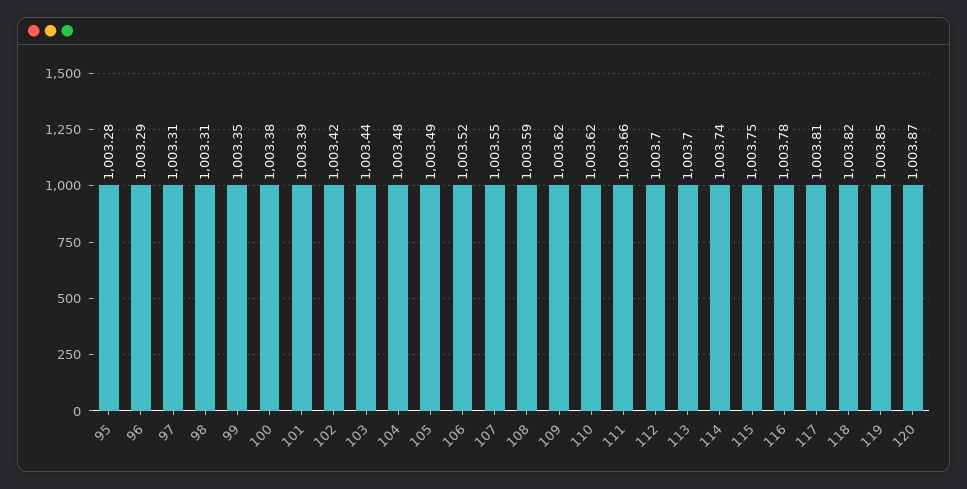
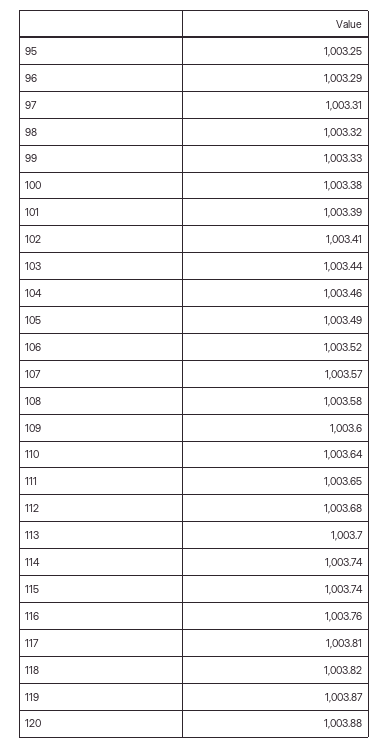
95: 1003.28 -> 1003.25
98: 1003.31 -> 1003.32
99: 1003.35 -> 1003.33
102: 1003.42 -> 1003.41
104: 1003.48 -> 1003.46
107: 1003.55 -> 1003.57
108: 1003.59 -> 1003.58
109: 1003.62 -> 1003.6
110: 1003.62 -> 1003.64
111: 1003.66 -> 1003.65
112: 1003.7 -> 1003.68
115: 1003.75 -> 1003.74
116: 1003.78 -> 1003.76
119: 1003.85 -> 1003.87
120: 1003.87 -> 1003.88

